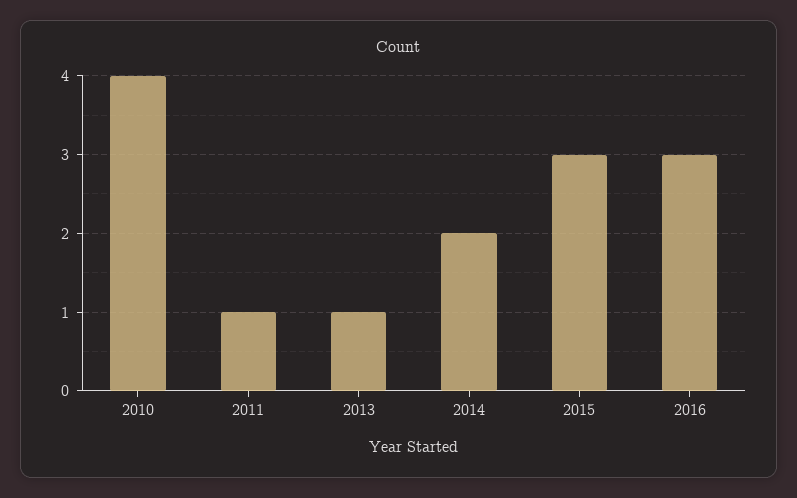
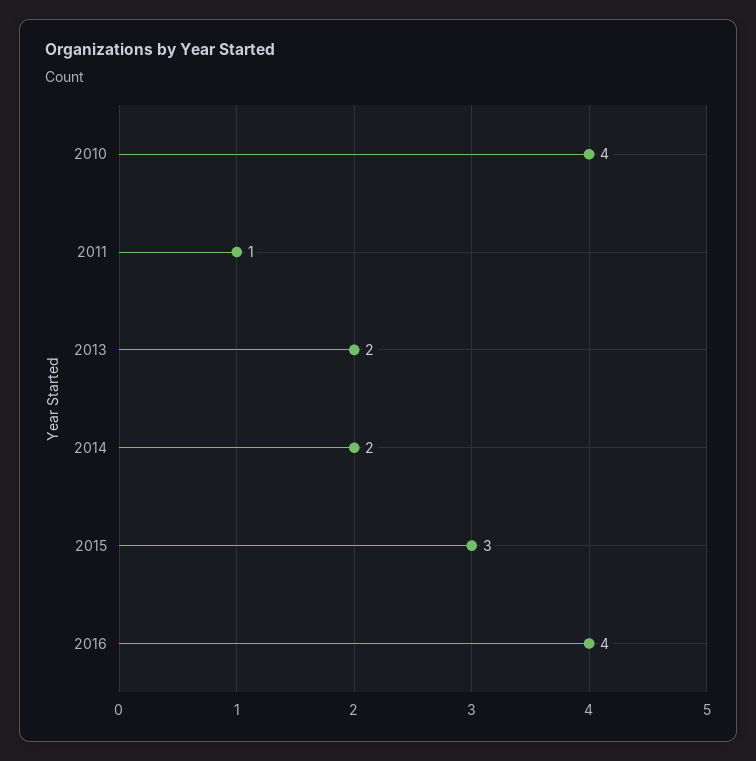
2013: 1 -> 2
2016: 3 -> 4

